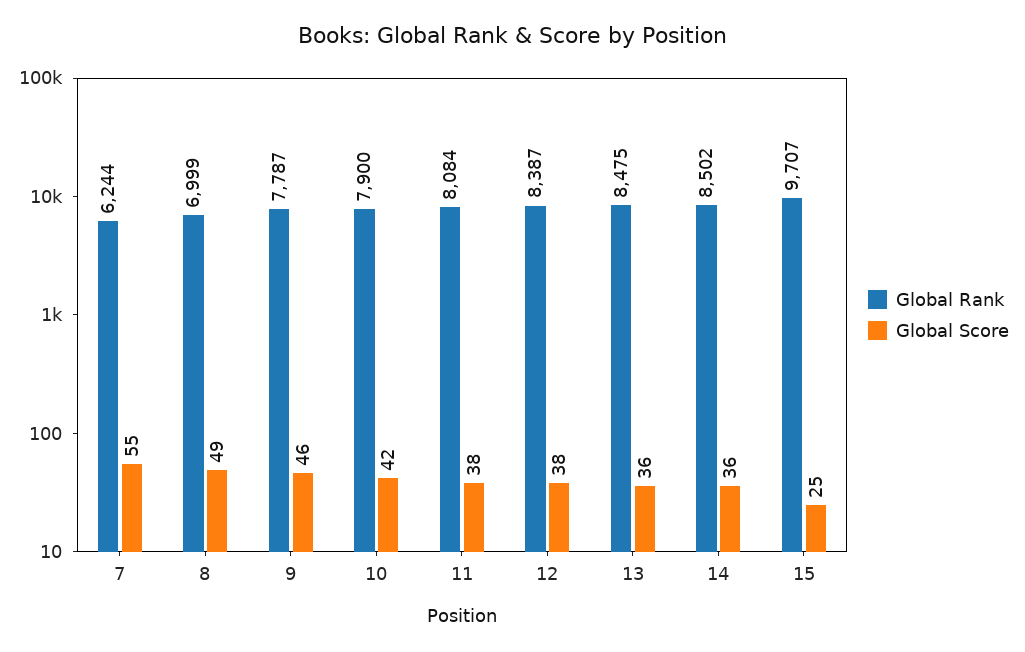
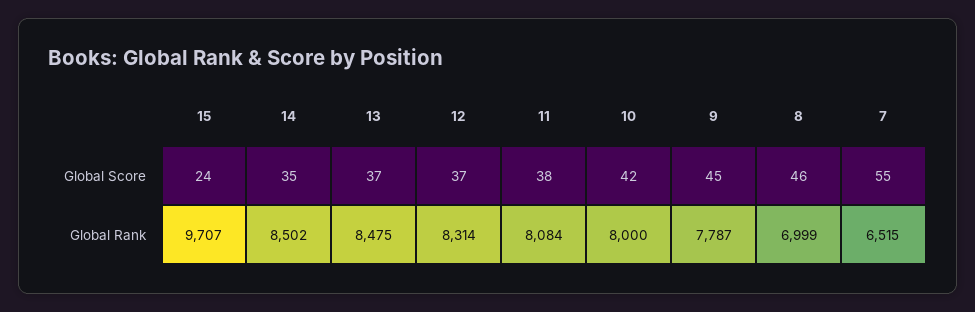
Global Rank, 7: 6244 -> 6515
Global Score, 8: 49 -> 46
Global Score, 9: 46 -> 45
Global Rank, 10: 7900 -> 8000
Global Rank, 12: 8387 -> 8314
Global Score, 12: 38 -> 37
Global Score, 13: 36 -> 37
Global Score, 14: 36 -> 35
Global Score, 15: 25 -> 24

